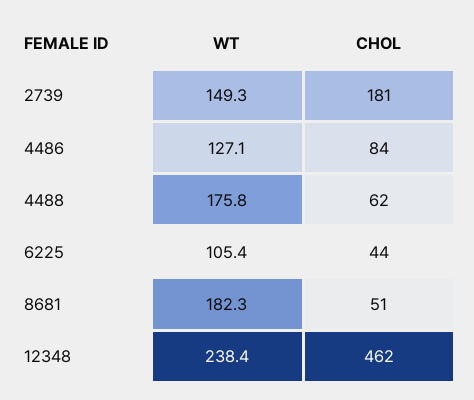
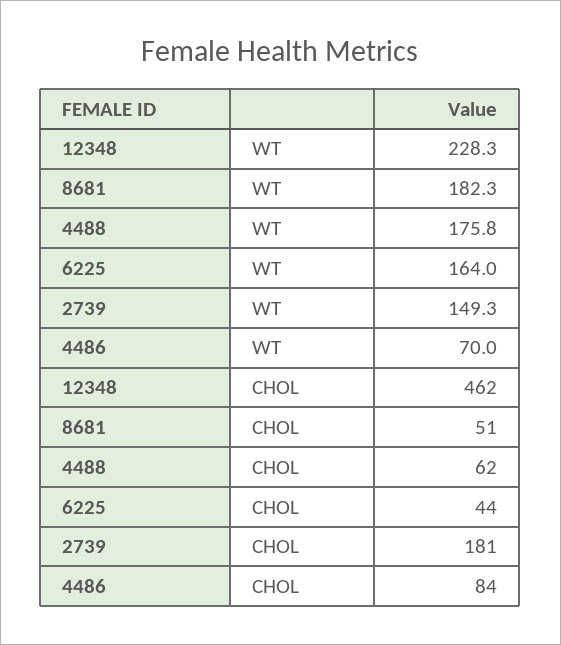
WT, 4486: 127.1 -> 70
WT, 6225: 105.4 -> 164
WT, 12348: 238.4 -> 228.3

